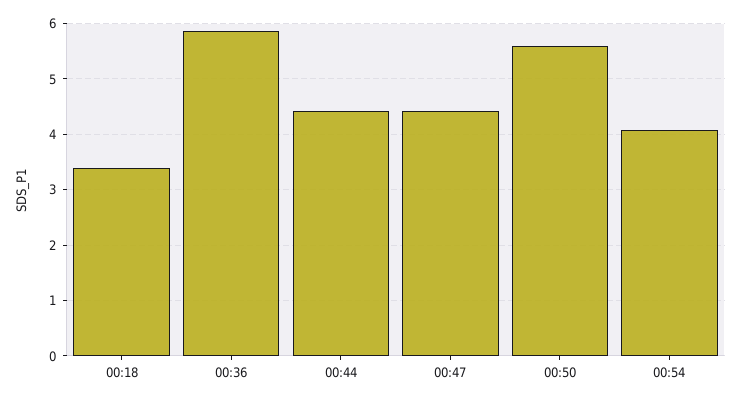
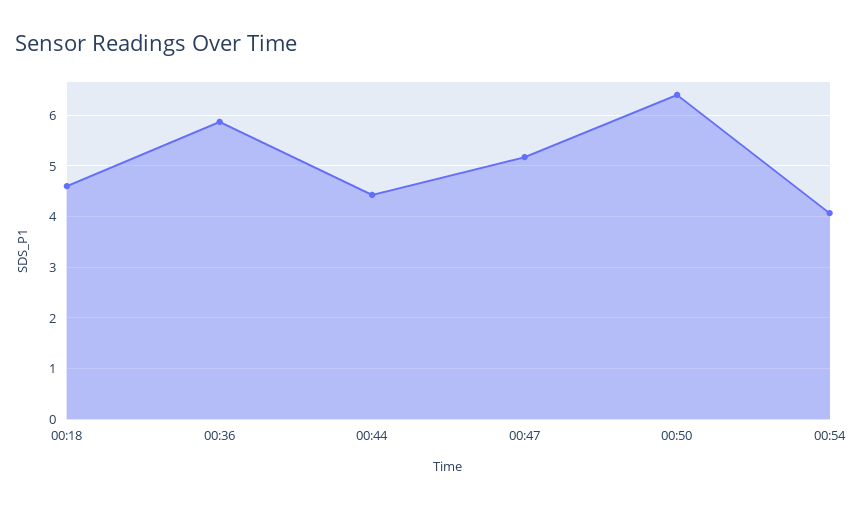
00:18: 3.4 -> 4.6
00:47: 4.4 -> 5.2
00:50: 5.6 -> 6.4

